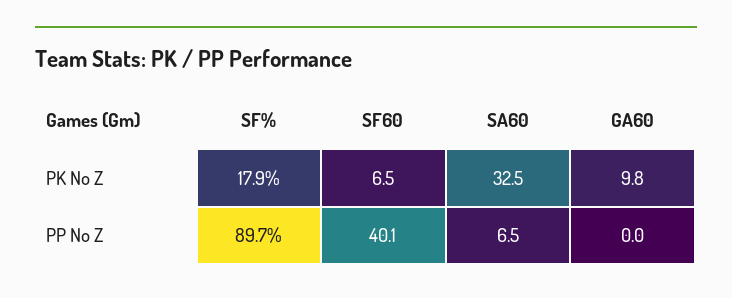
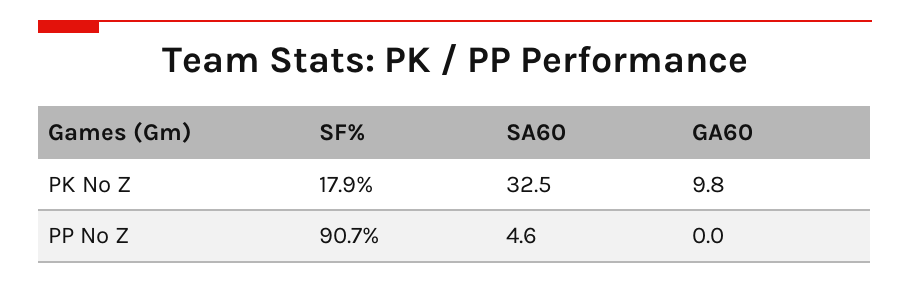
SF60, PK No Z: 6.5 -> none
SF%, PP No Z: 89.7 -> 90.7
SF60, PP No Z: 40.1 -> none
SA60, PP No Z: 6.5 -> 4.6

